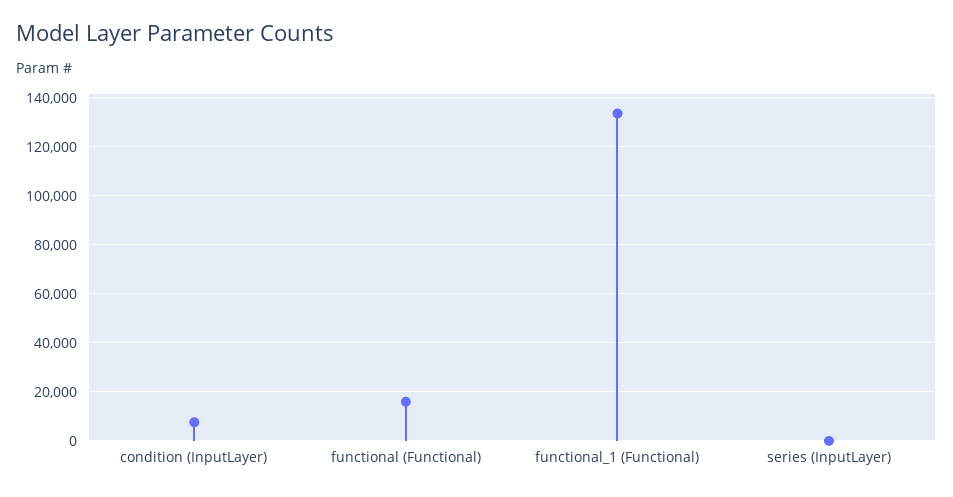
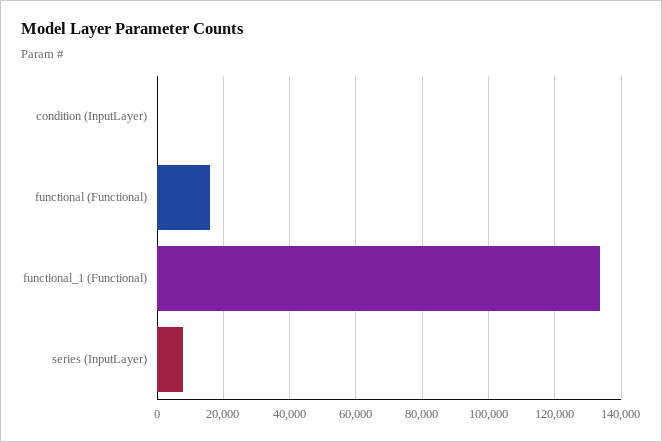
condition (InputLayer): 7500 -> 0
series (InputLayer): 0 -> 8000

